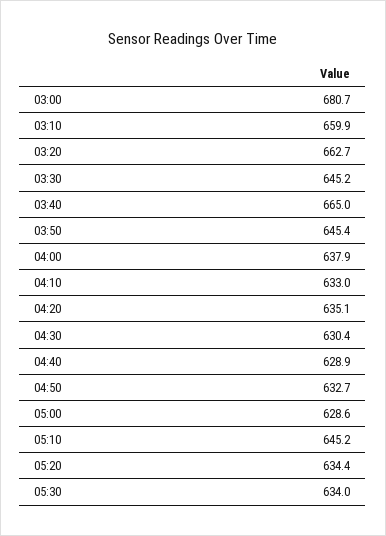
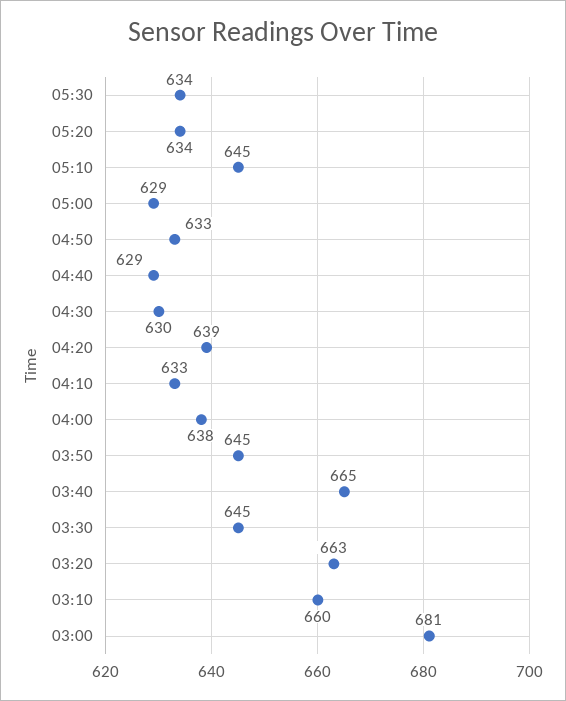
04:20: 635.1 -> 639

